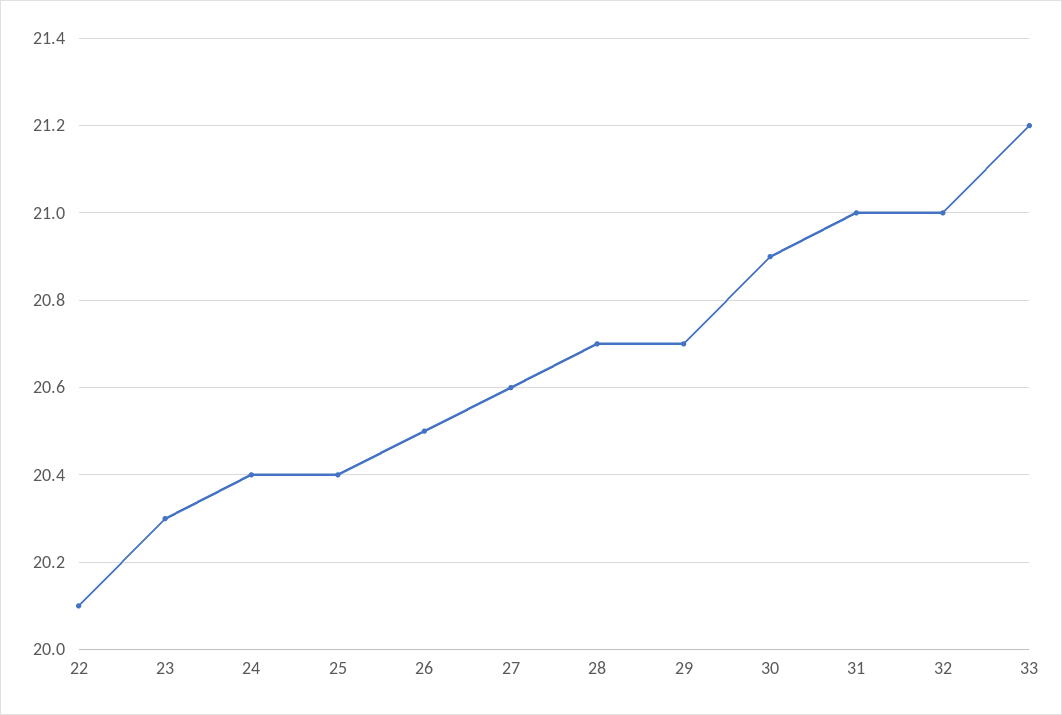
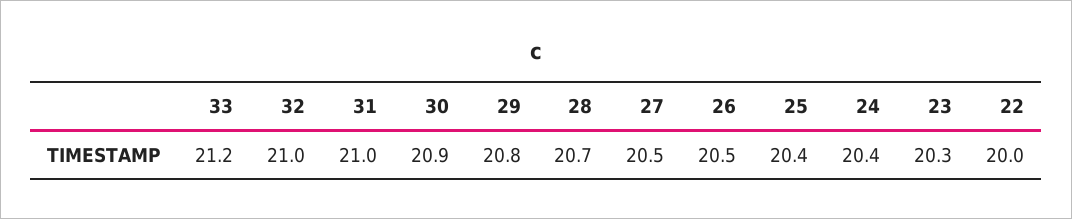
22: 20.1 -> 20
27: 20.6 -> 20.5
29: 20.7 -> 20.8

